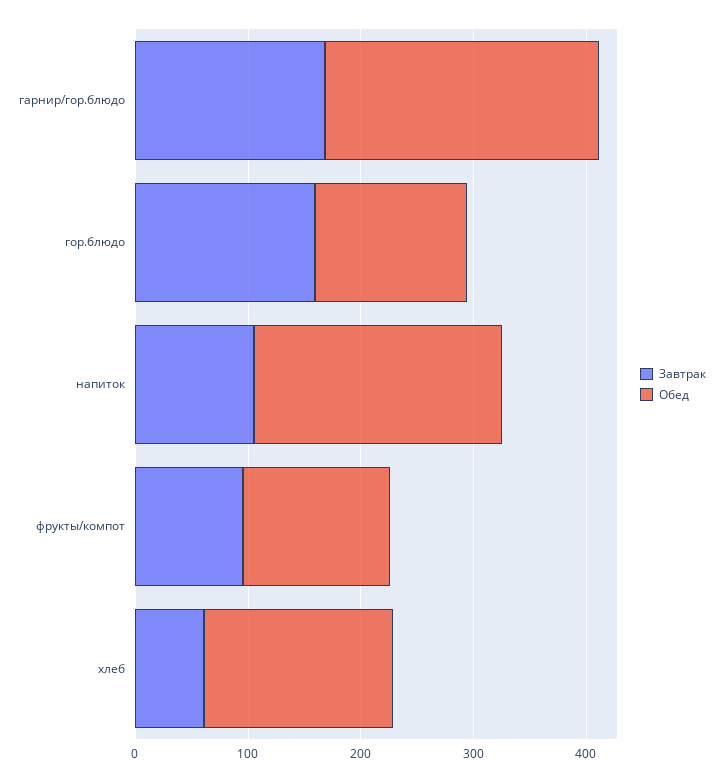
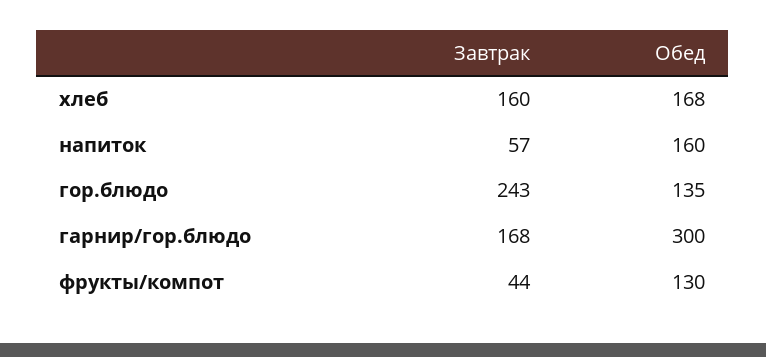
Обед, гарнир/гор.блюдо: 240 -> 300
Завтрак, гор.блюдо: 160 -> 243
Завтрак, напиток: 100 -> 57
Обед, напиток: 220 -> 160
Завтрак, фрукты/компот: 100 -> 44
Завтрак, хлеб: 60 -> 160

